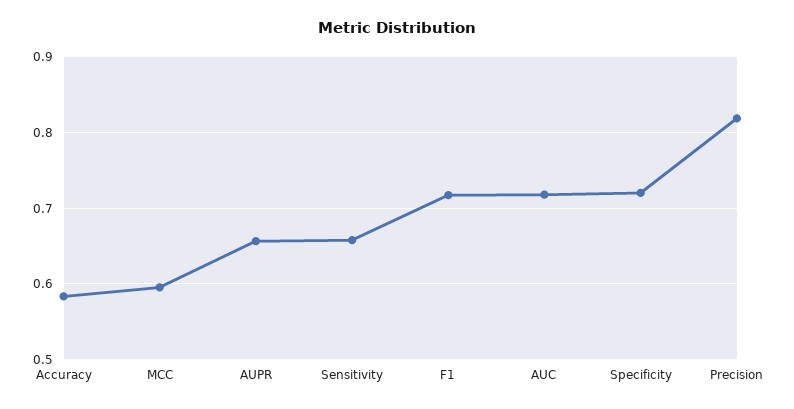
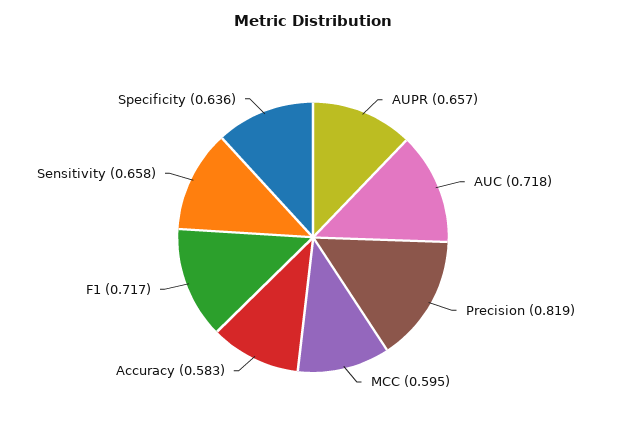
Specificity: 0.72 -> 0.636

